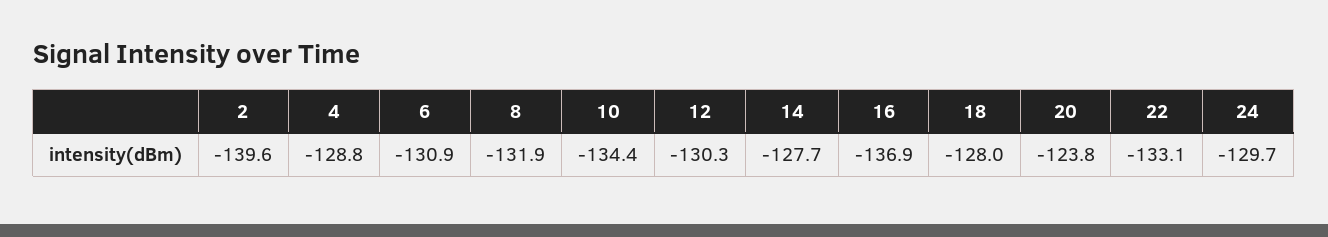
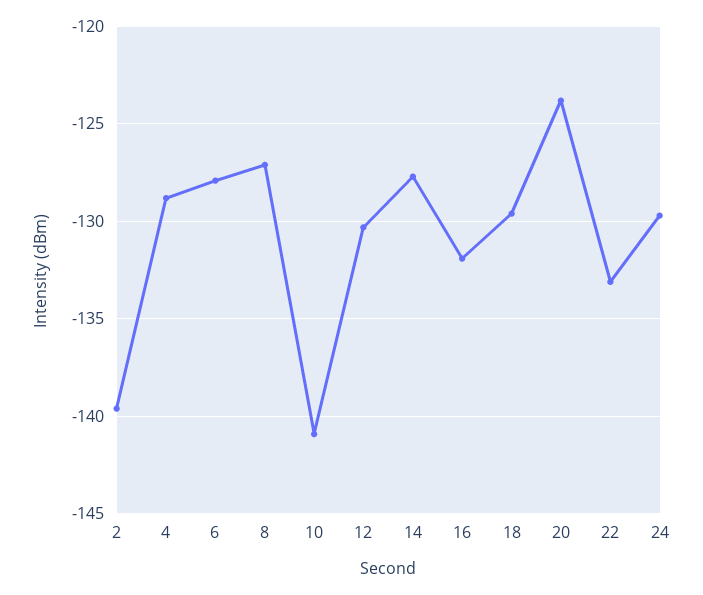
6: -130.9 -> -128
8: -131.9 -> -127
10: -134.4 -> -141
16: -136.9 -> -132
18: -128 -> -129.5

